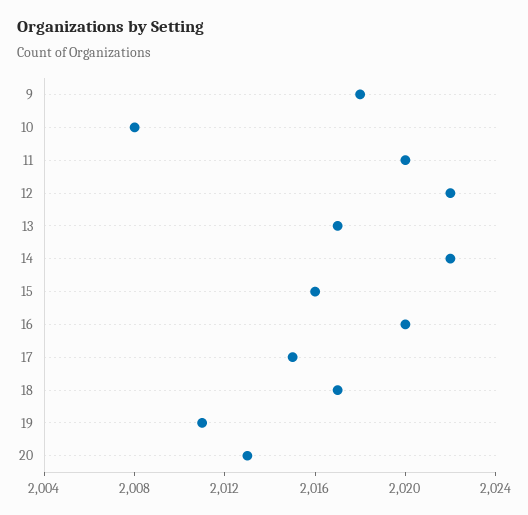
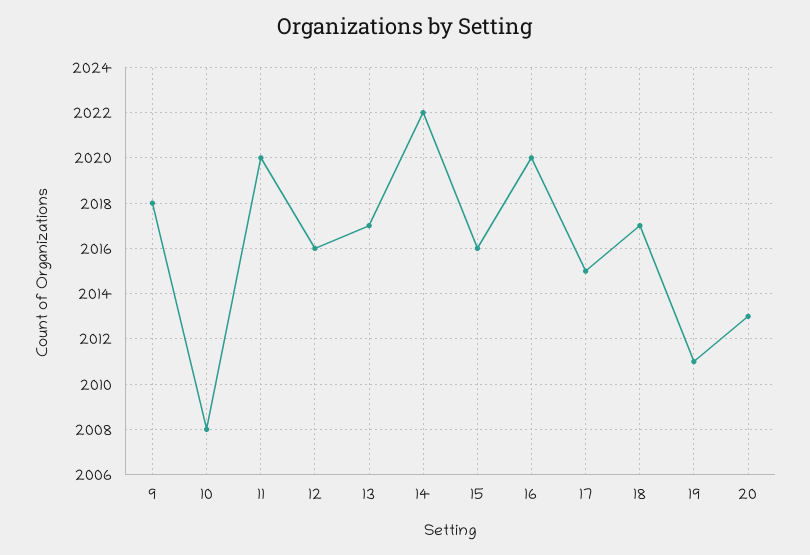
12: 2022 -> 2016

